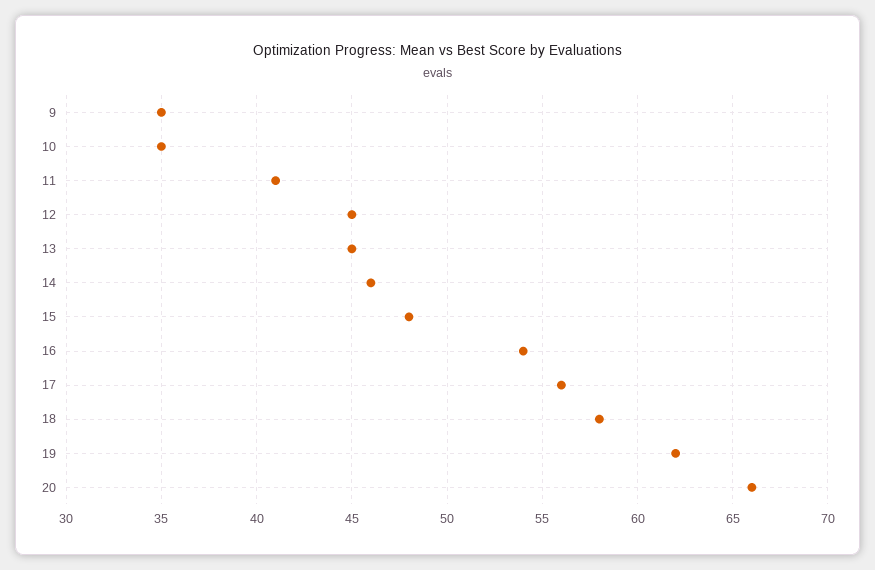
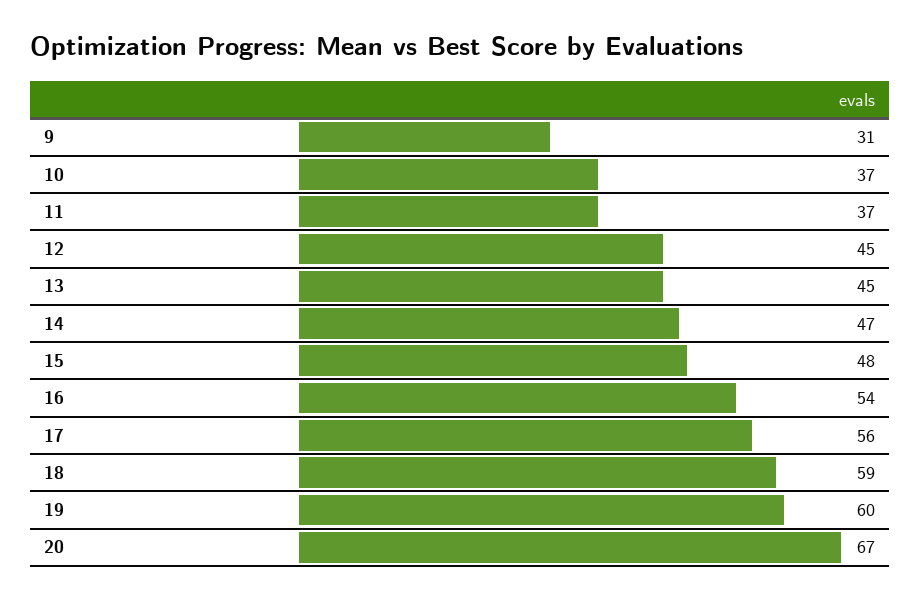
9: 35 -> 31
10: 35 -> 37
11: 41 -> 37
14: 46 -> 47
18: 58 -> 59
19: 62 -> 60
20: 66 -> 67

